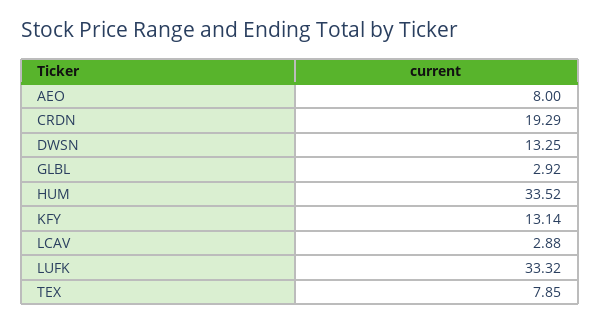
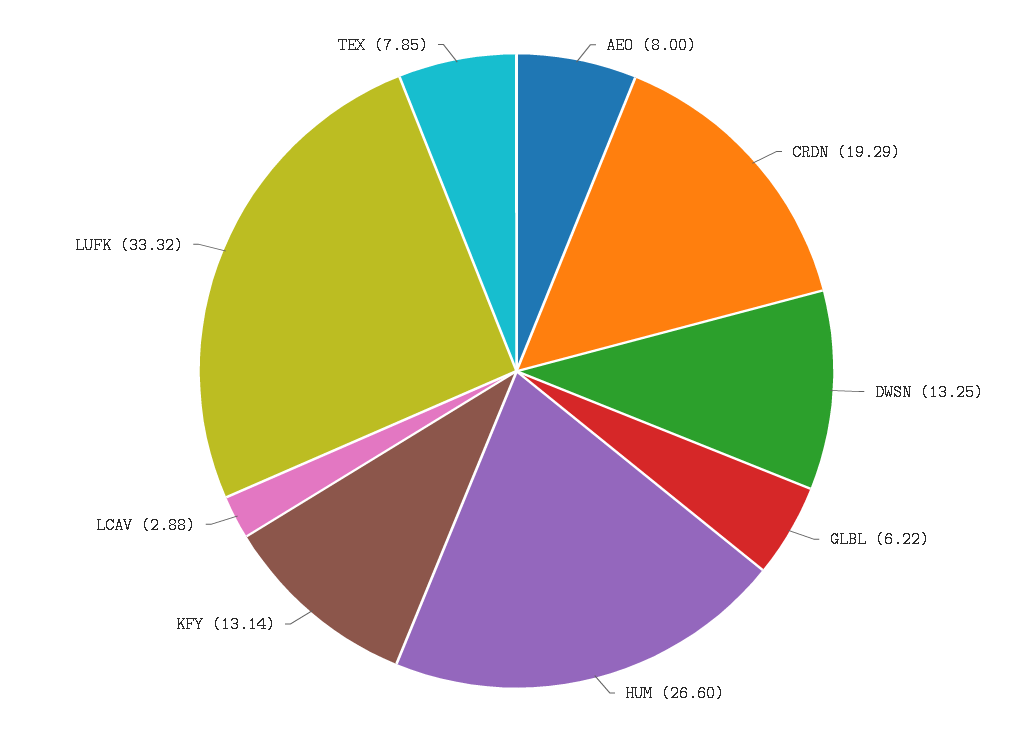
GLBL: 2.92 -> 6.22
HUM: 33.52 -> 26.6

